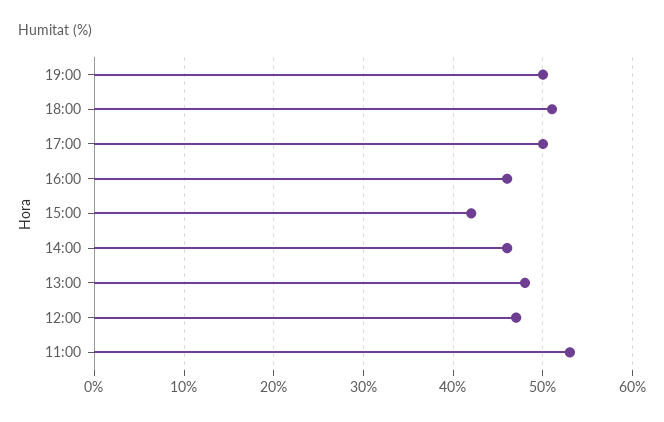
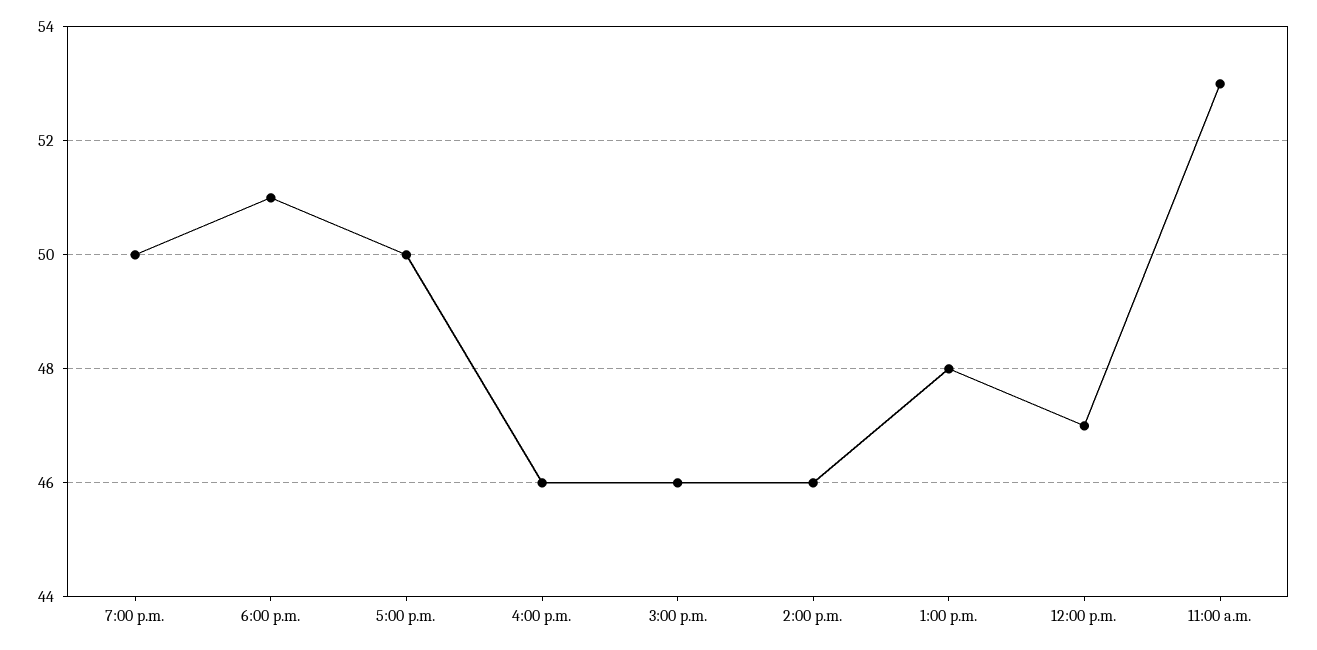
15:00: 42 -> 46

